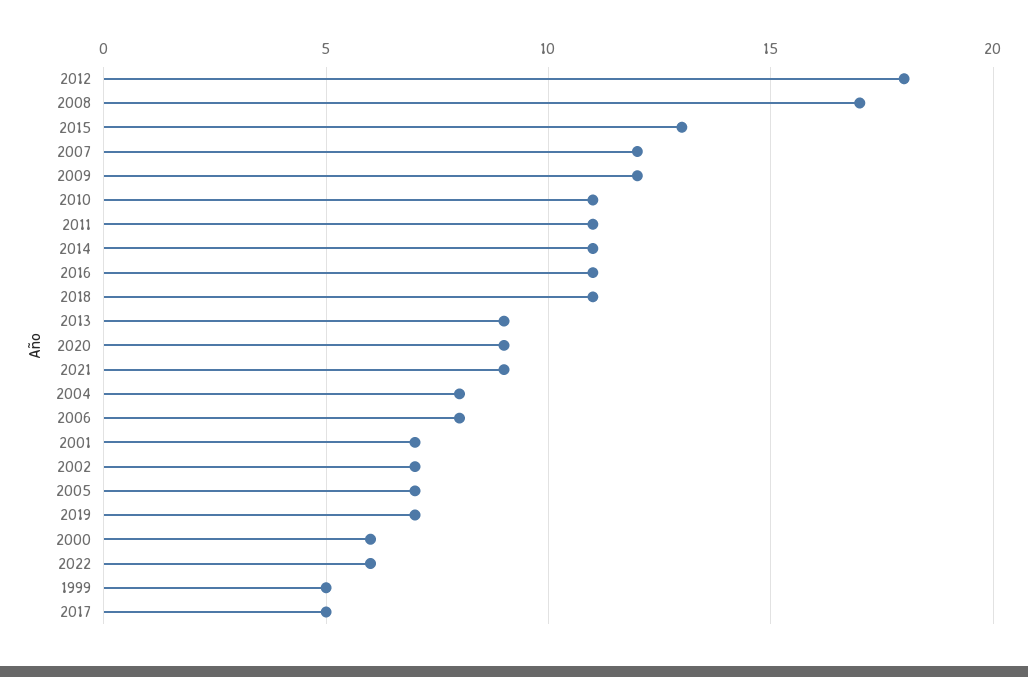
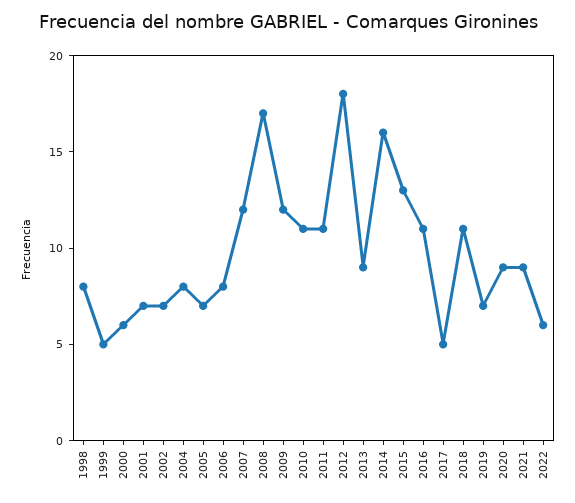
2014: 11 -> 16
1998: none -> 8

